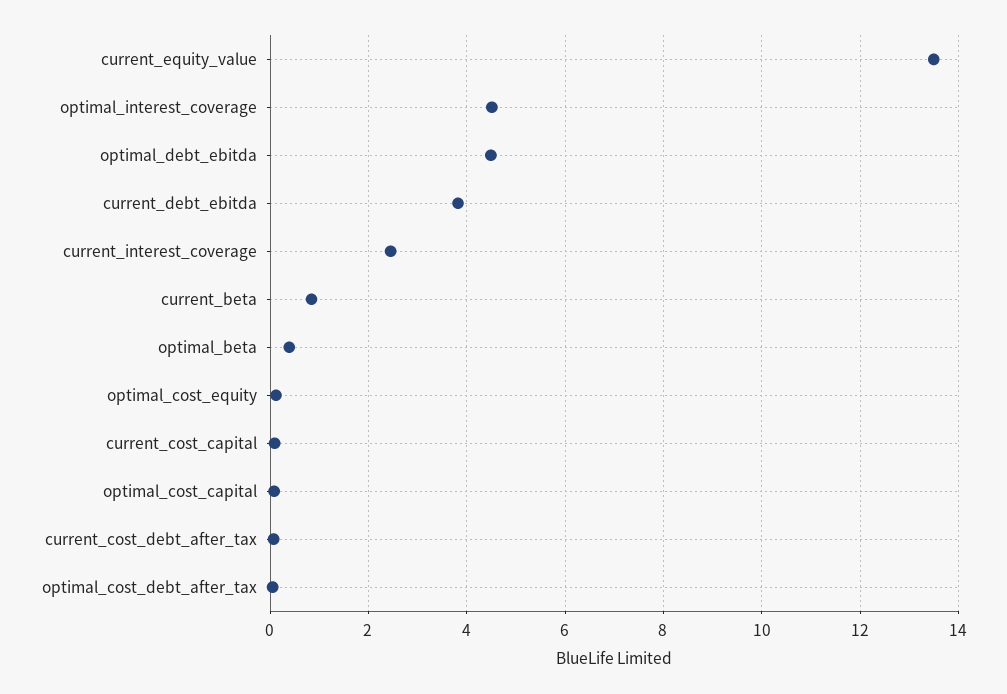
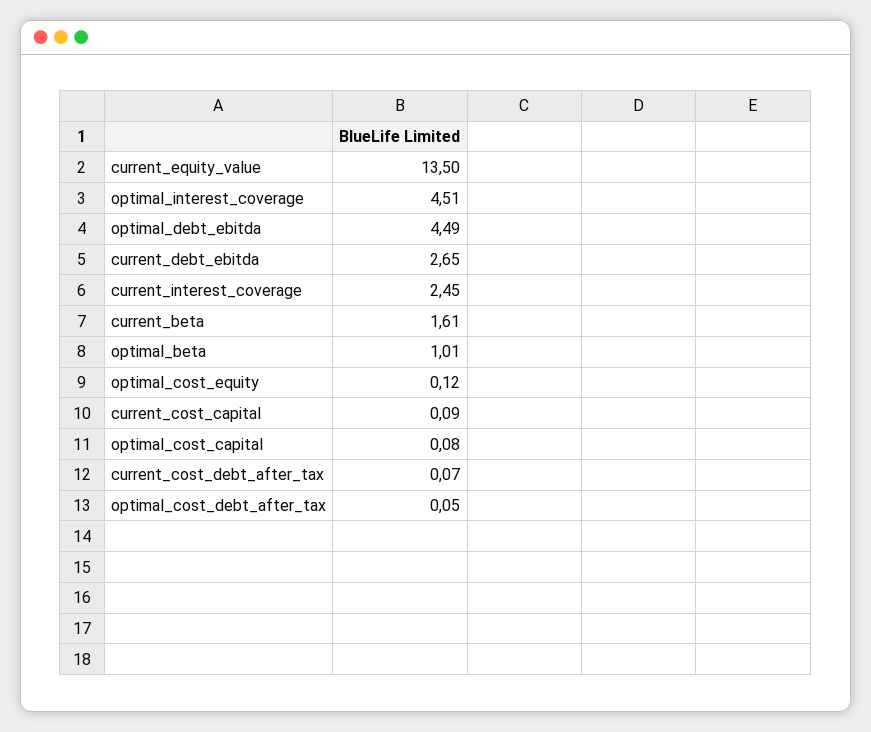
current_debt_ebitda: 3.8 -> 2.65
current_beta: 0.8 -> 1.61
optimal_beta: 0.4 -> 1.01

